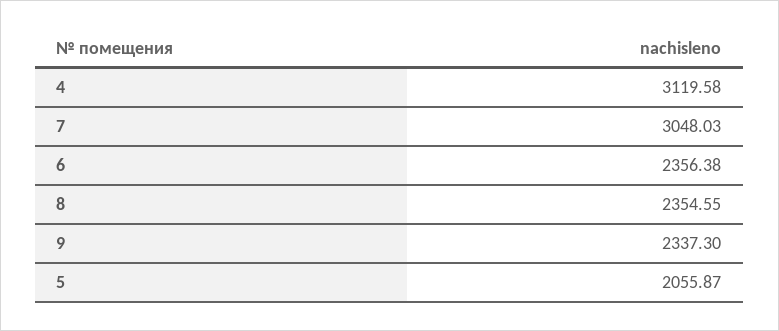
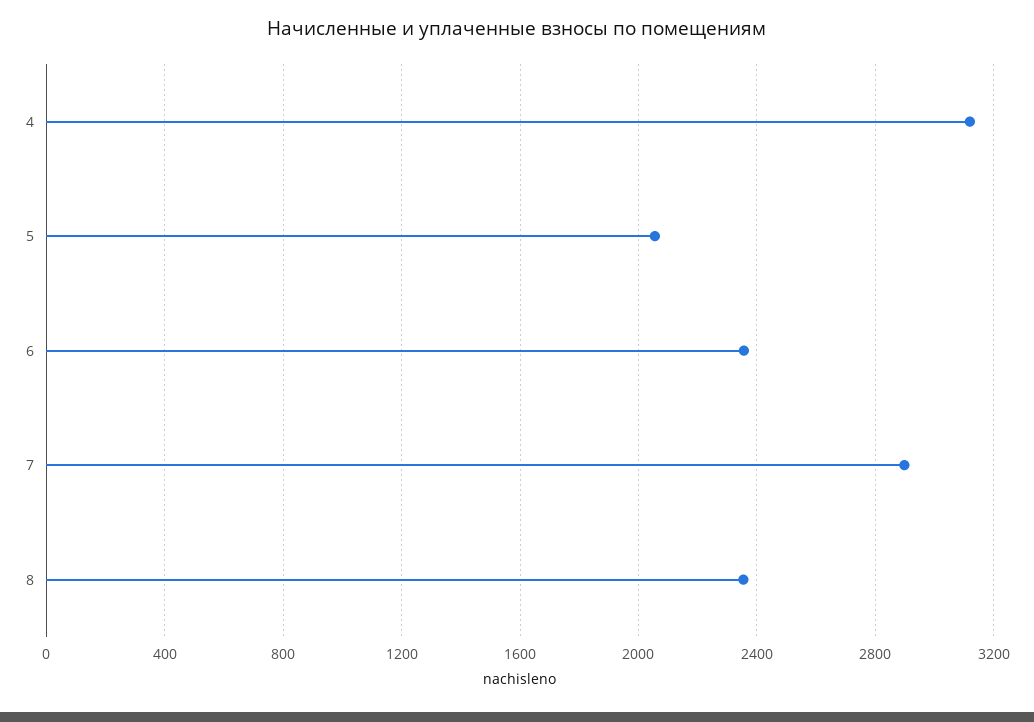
7: 3048.03 -> 2900
9: 2337.3 -> none

